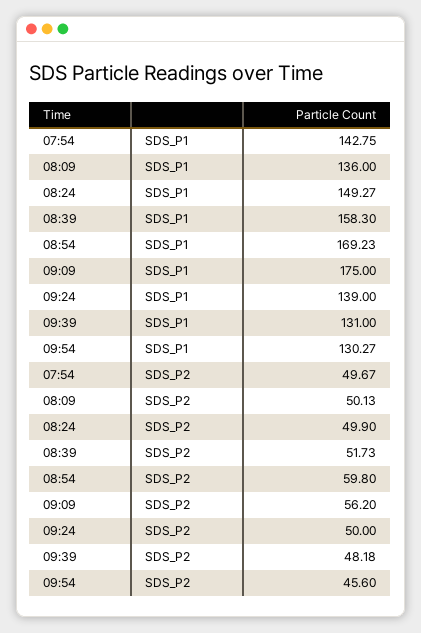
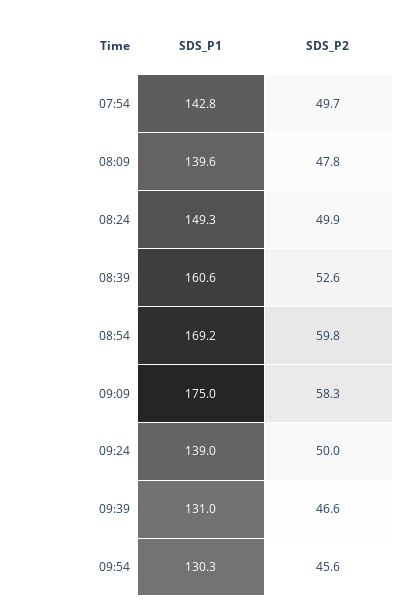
08:09, SDS_P1: 136 -> 139.6
08:39, SDS_P1: 158.3 -> 160.6
08:09, SDS_P2: 50.13 -> 47.8
08:39, SDS_P2: 51.73 -> 52.6
09:09, SDS_P2: 56.2 -> 58.3
09:39, SDS_P2: 48.18 -> 46.6

